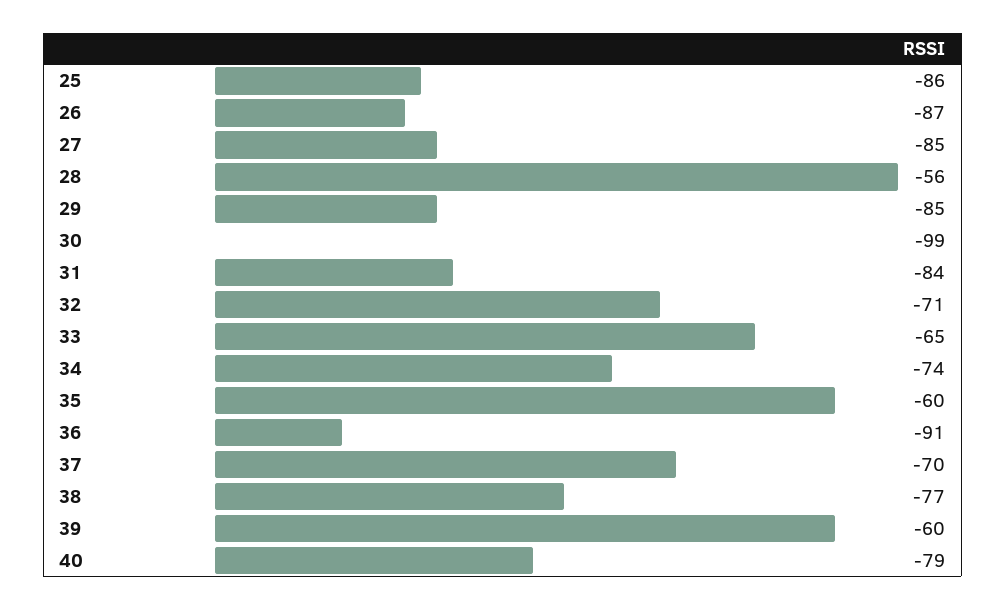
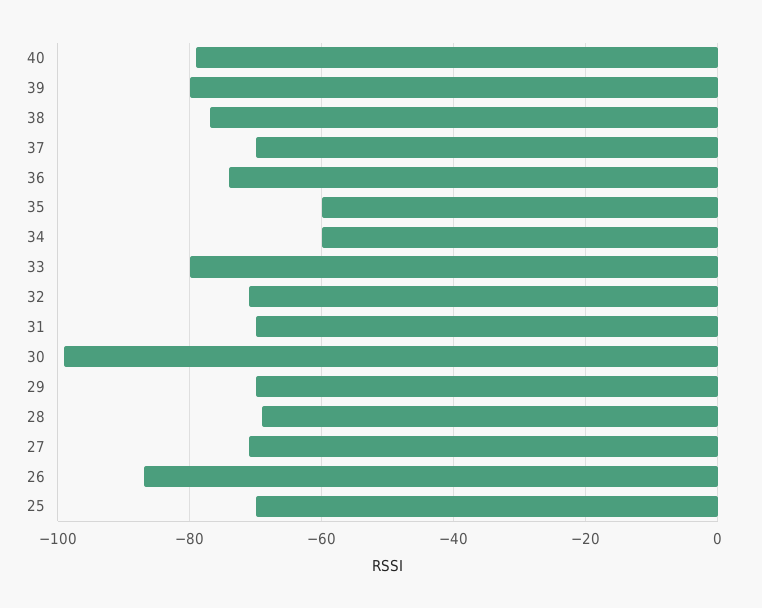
25: -86 -> -70
27: -85 -> -70
28: -56 -> -70
29: -85 -> -70
31: -84 -> -70
33: -65 -> -80
34: -74 -> -60
36: -91 -> -75
39: -60 -> -80

